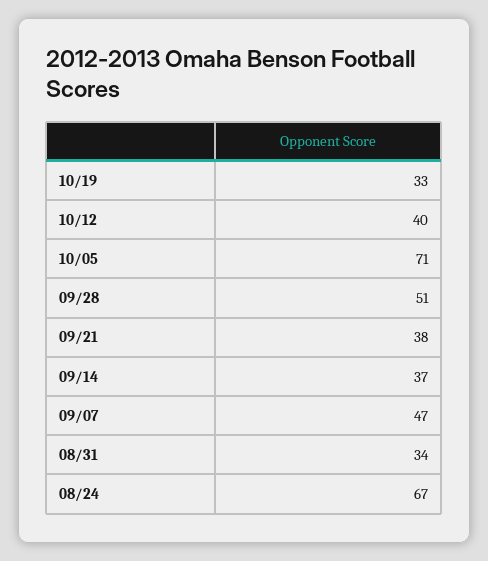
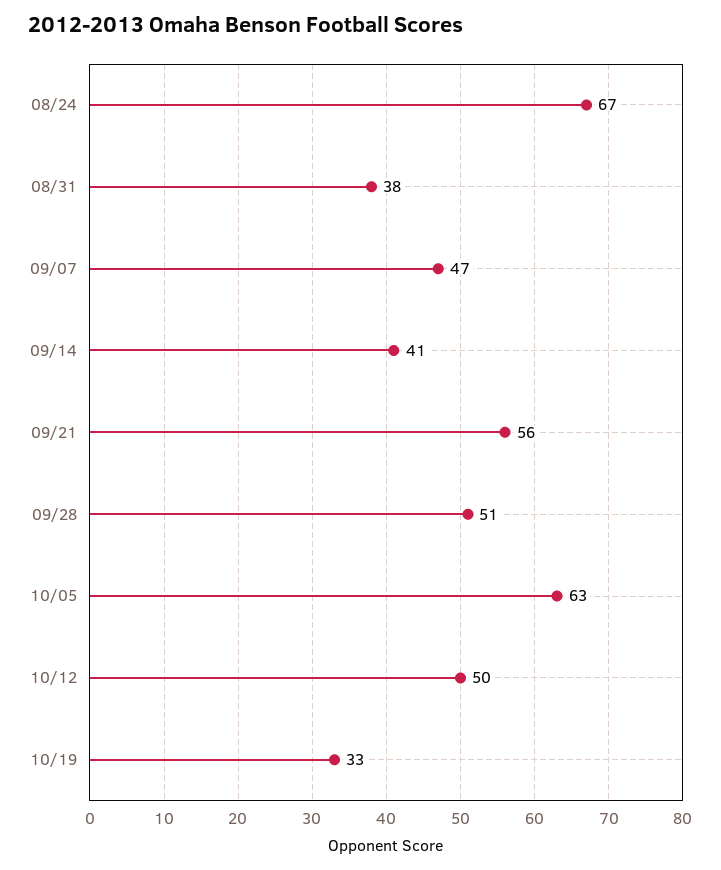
10/12: 40 -> 50
10/05: 71 -> 63
09/21: 38 -> 56
09/14: 37 -> 41
08/31: 34 -> 38

